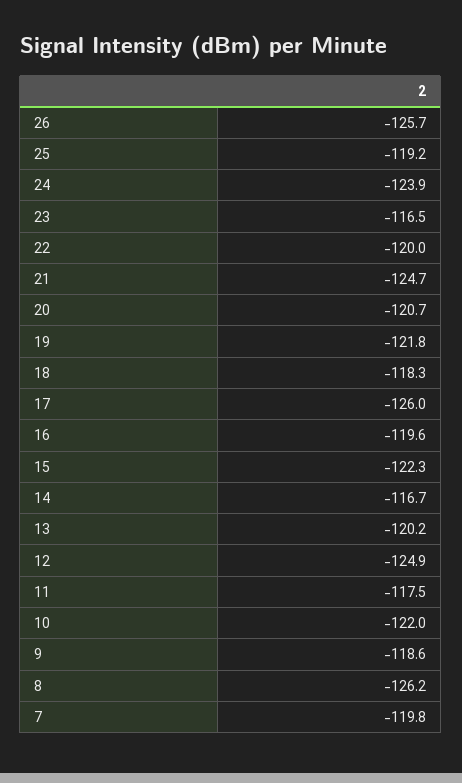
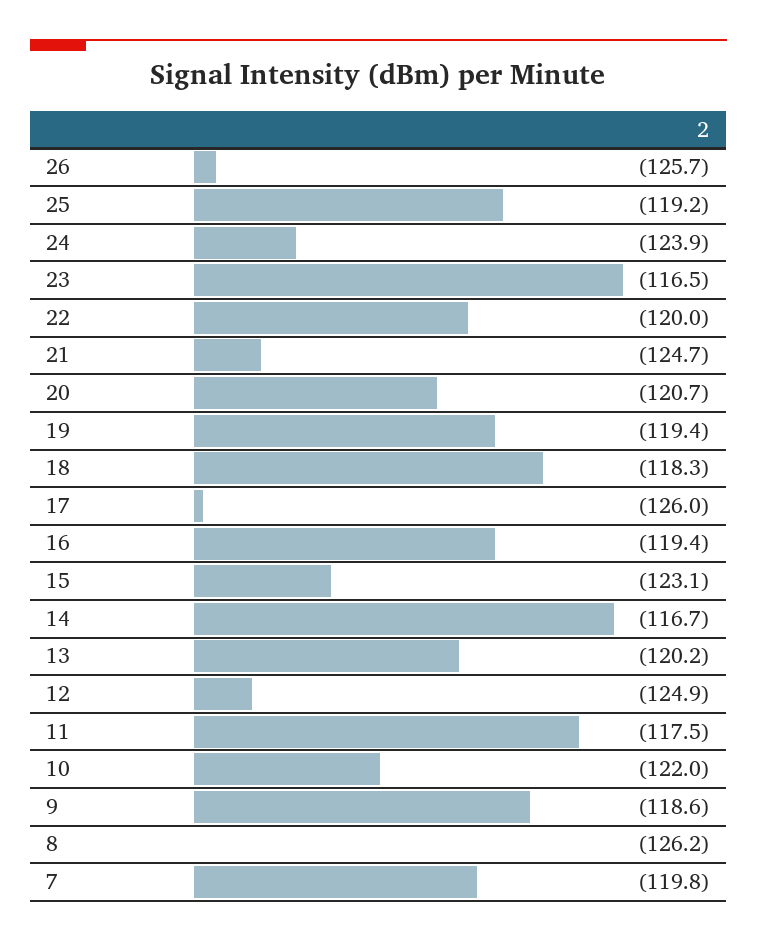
19: -121.8 -> -119.4
16: -119.6 -> -119.4
15: -122.3 -> -123.1

